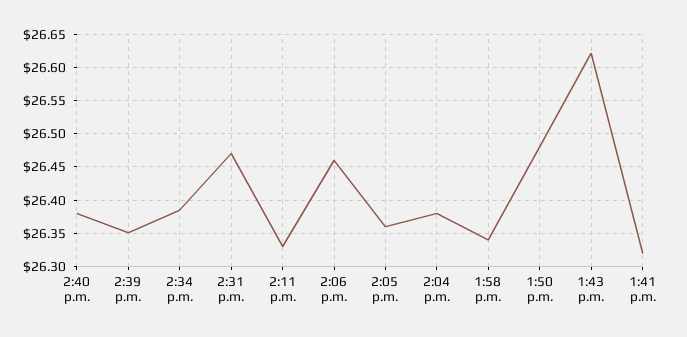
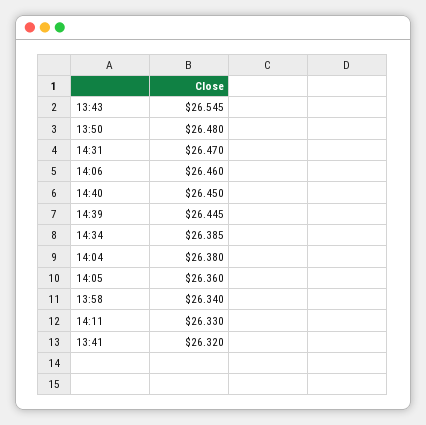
2:40 p.m.: 26.38 -> 26.45
2:39 p.m.: 26.35 -> 26.445
1:43 p.m.: 26.62 -> 26.545

